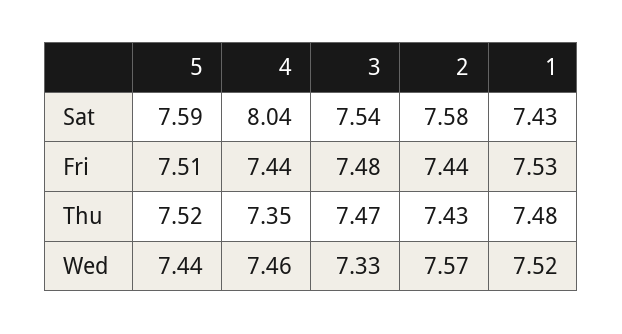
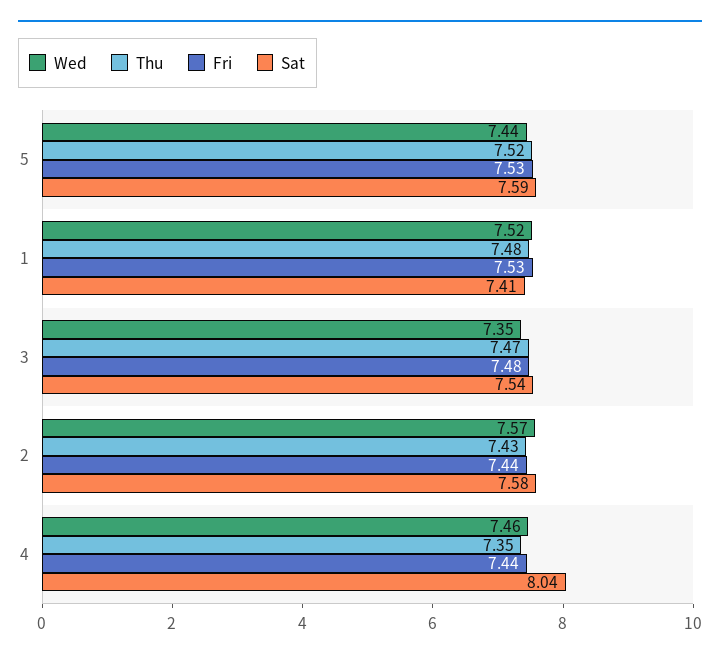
Sat, 1: 7.43 -> 7.41
Fri, 5: 7.51 -> 7.53
Wed, 3: 7.33 -> 7.35

